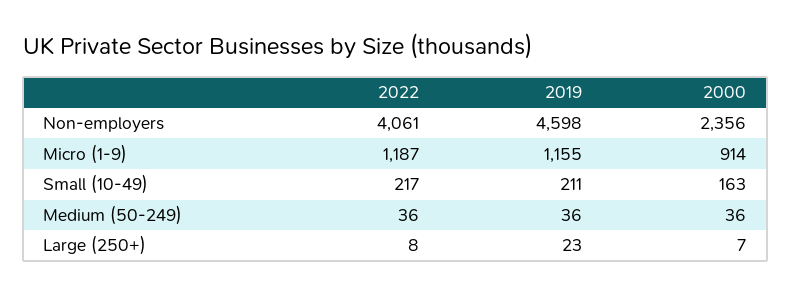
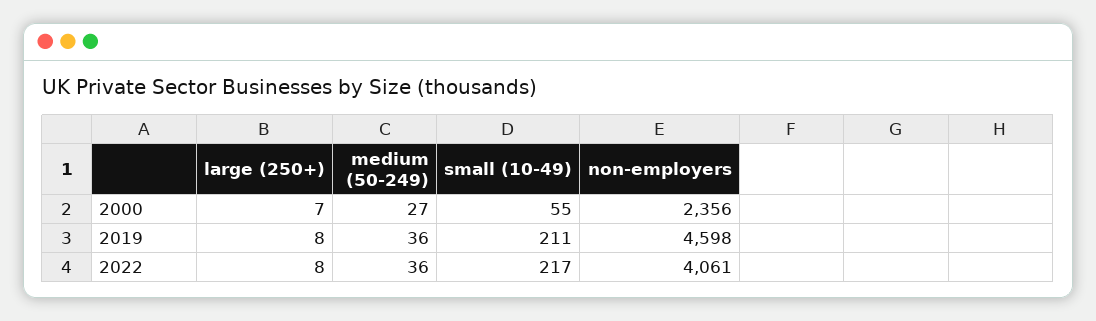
2022, Micro (1-9): 1187 -> none
2019, Micro (1-9): 1155 -> none
2000, Micro (1-9): 914 -> none
2000, Small (10-49): 163 -> 55
2000, Medium (50-249): 36 -> 27
2019, Large (250+): 23 -> 8

